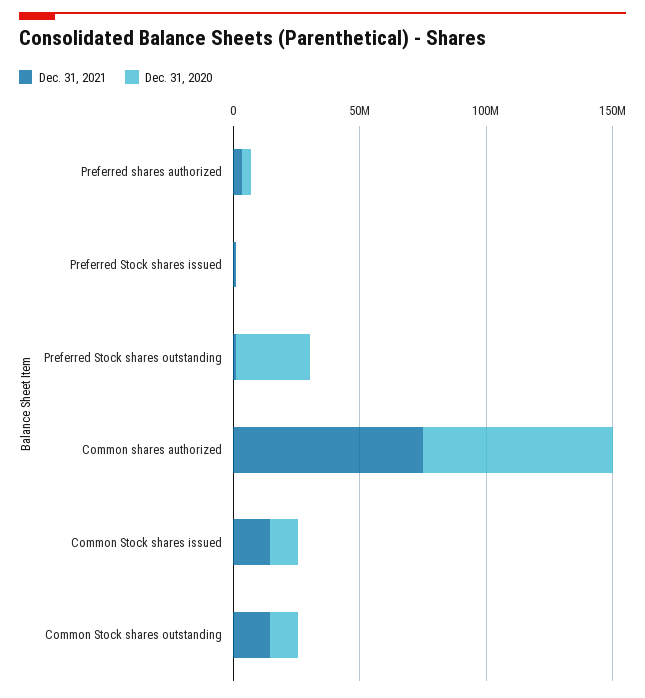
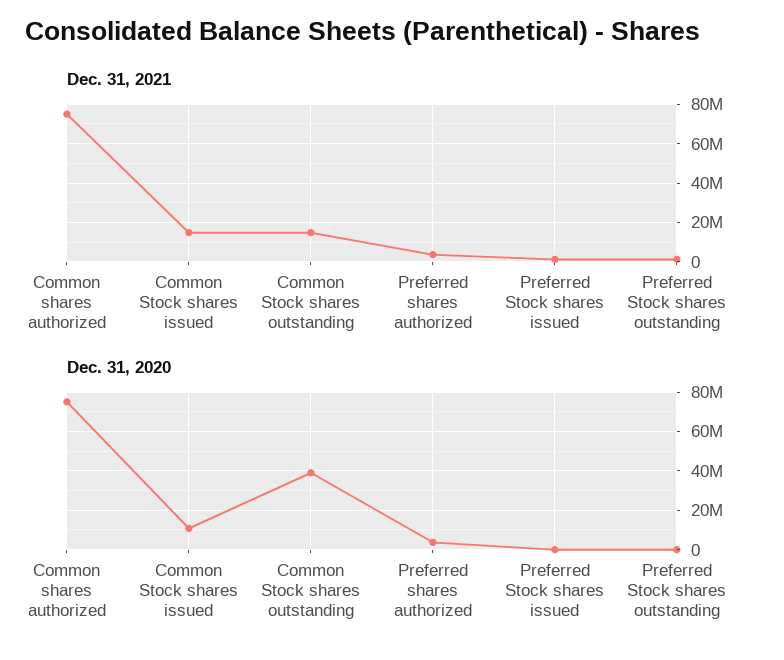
Dec. 31, 2020, Preferred Stock shares outstanding: 30000000 -> 0
Dec. 31, 2020, Common Stock shares outstanding: 10000000 -> 40000000

